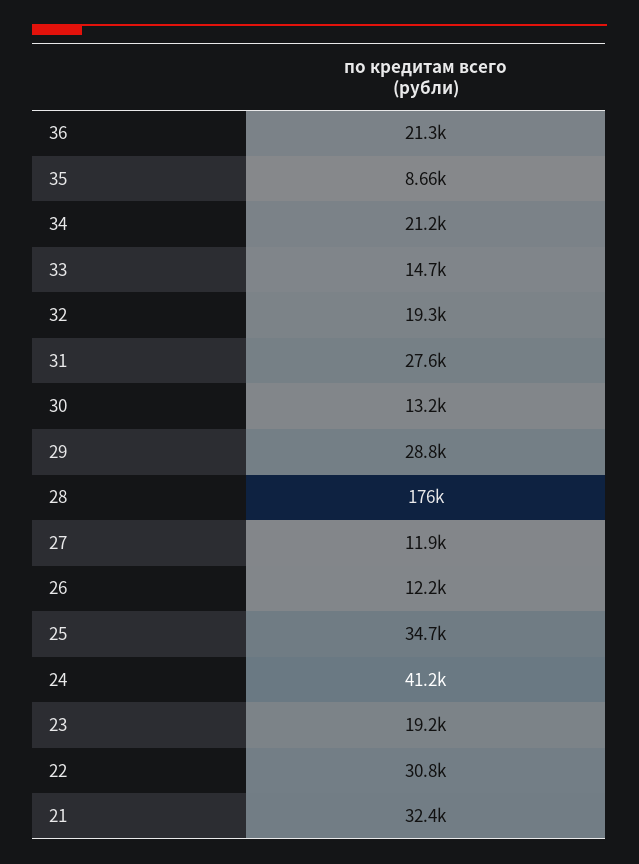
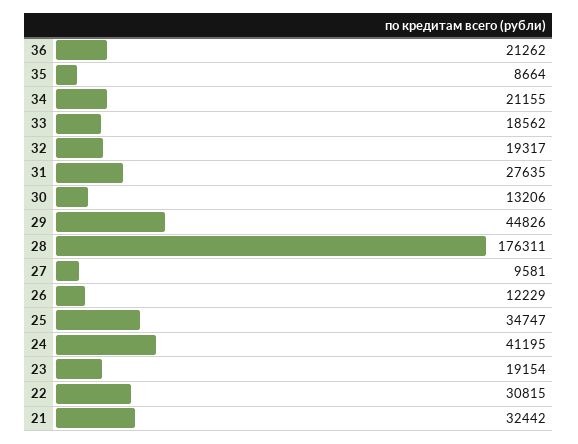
33: 14700 -> 18562
29: 28800 -> 44826
27: 11900 -> 9581

